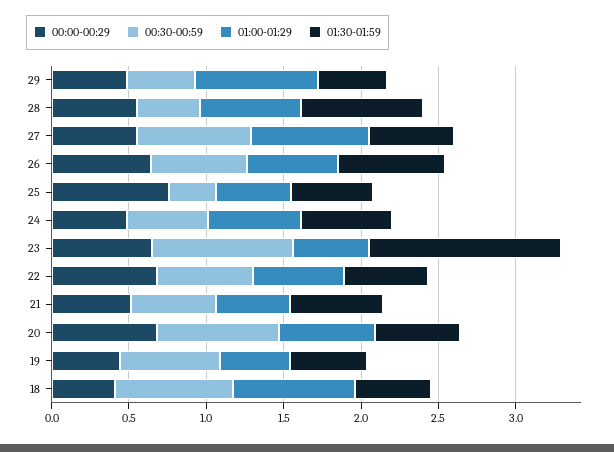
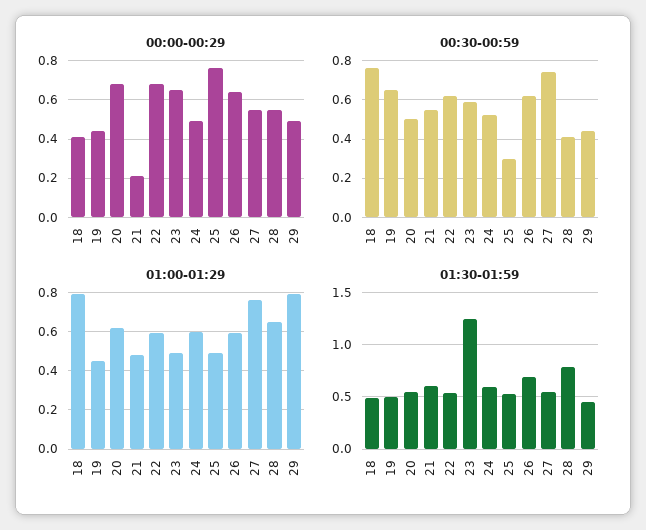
00:30-00:59, 23: 0.9 -> 0.6
00:00-00:29, 21: 0.5 -> 0.2
00:30-00:59, 20: 0.8 -> 0.5

